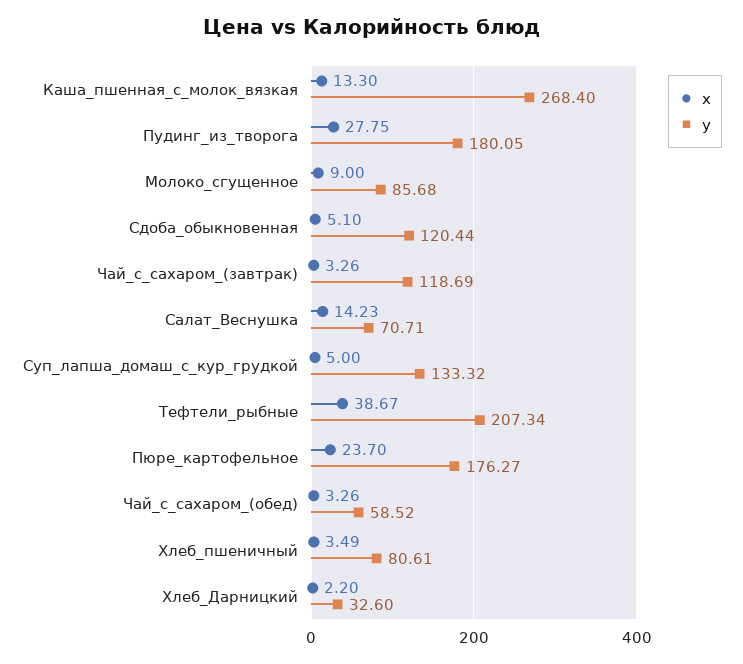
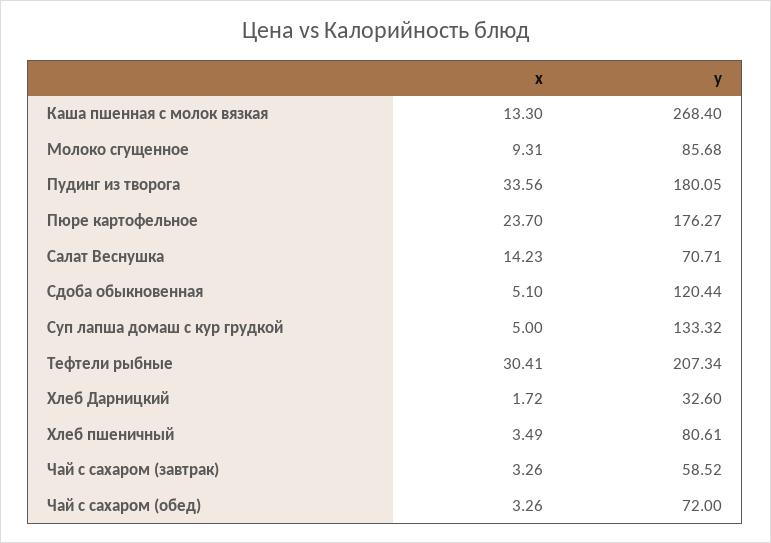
x, Пудинг_из_творога: 27.75 -> 33.56
x, Молоко_сгущенное: 9 -> 9.31
y, Чай_с_сахаром_(завтрак): 118.69 -> 58.52
x, Тефтели_рыбные: 38.67 -> 30.41
y, Чай_с_сахаром_(обед): 58.52 -> 72
x, Хлеб_Дарницкий: 2.2 -> 1.72

